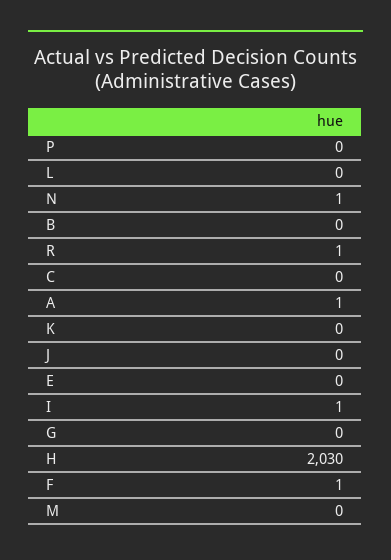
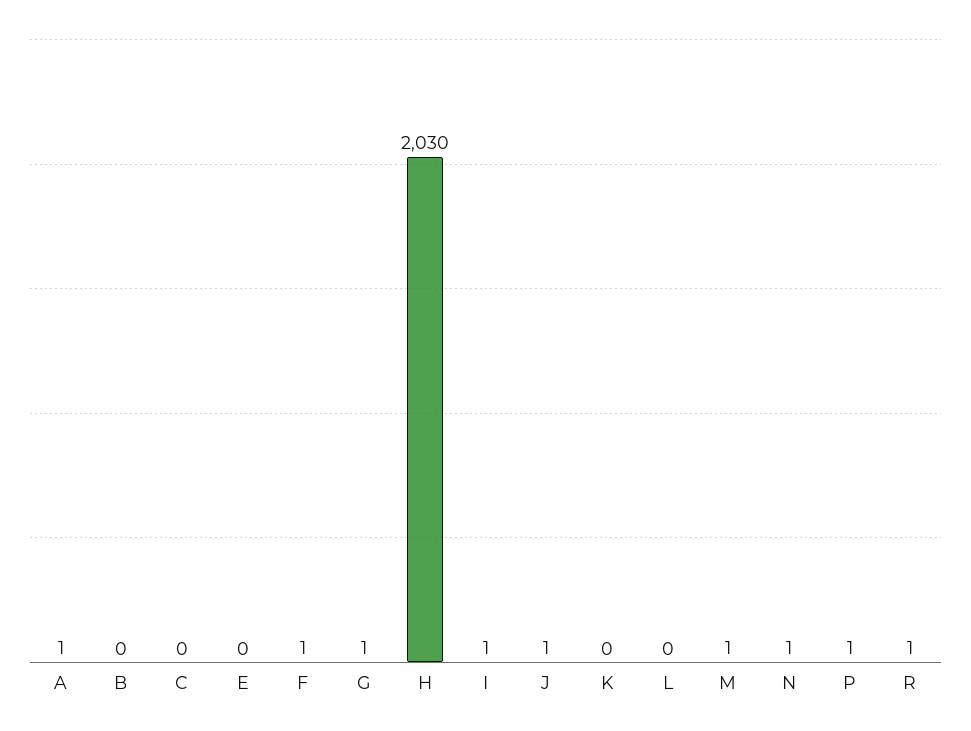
P: 0 -> 1
J: 0 -> 1
G: 0 -> 1
M: 0 -> 1

